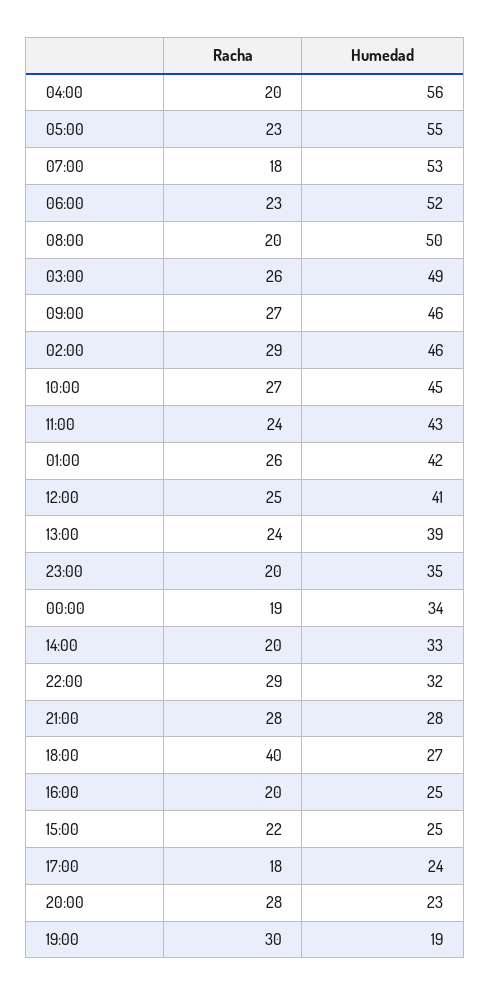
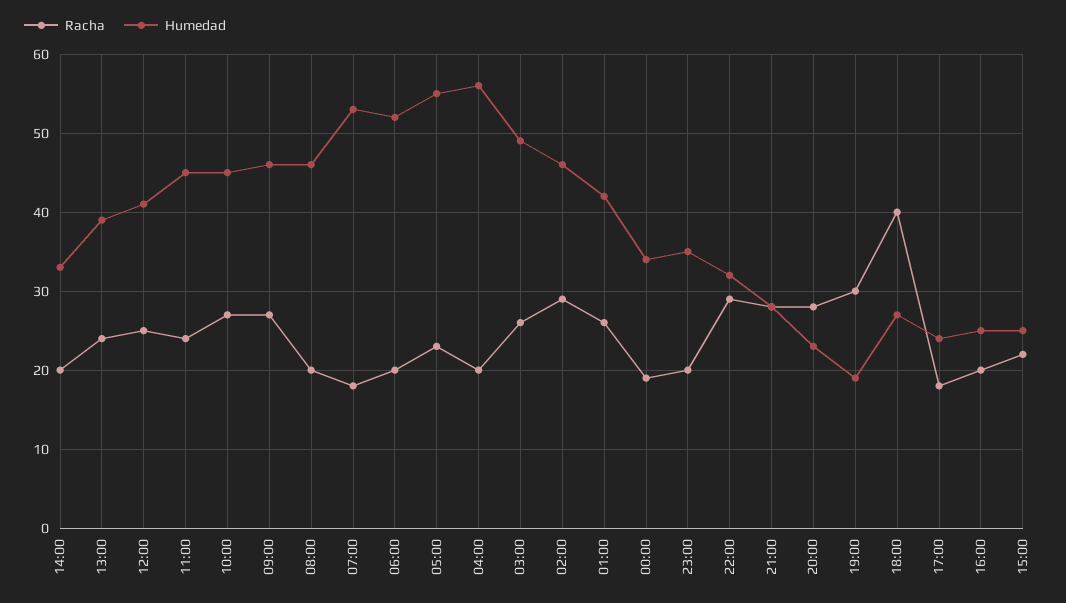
Racha, 06:00: 23 -> 20
Humedad, 08:00: 50 -> 46
Humedad, 11:00: 43 -> 45

